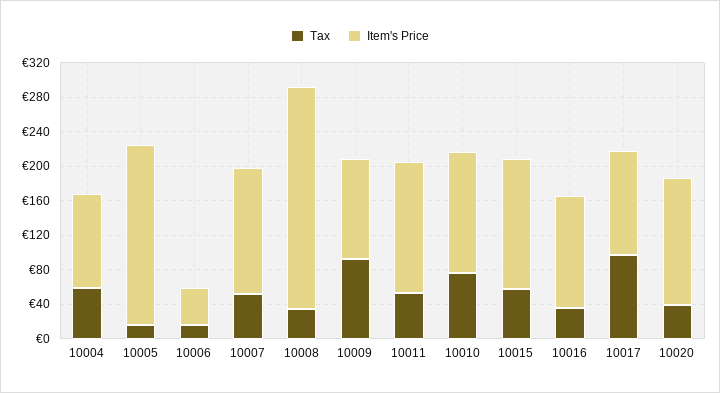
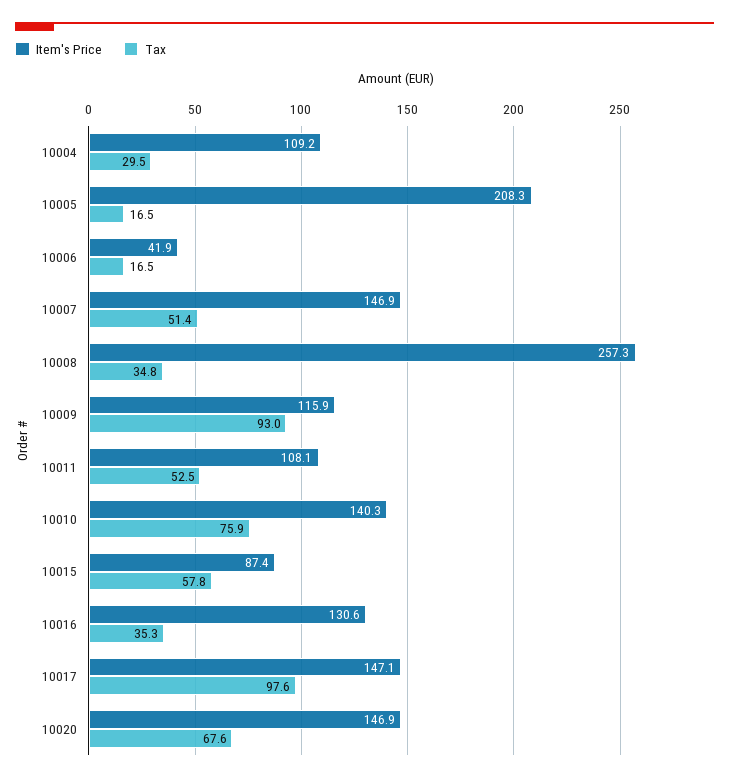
Tax, 10004: 60 -> 29.5
Item's Price, 10011: 150 -> 108.1
Item's Price, 10015: 150 -> 87.4
Item's Price, 10017: 120 -> 147.1
Tax, 10020: 40 -> 67.6

